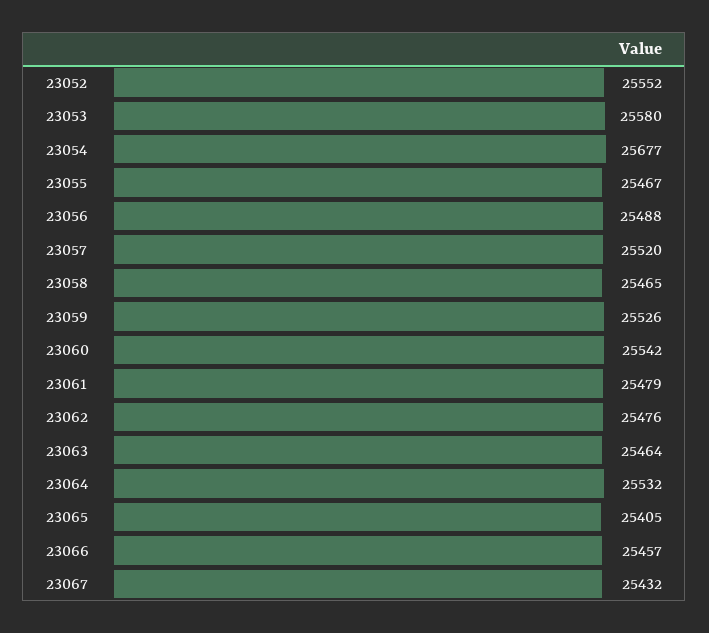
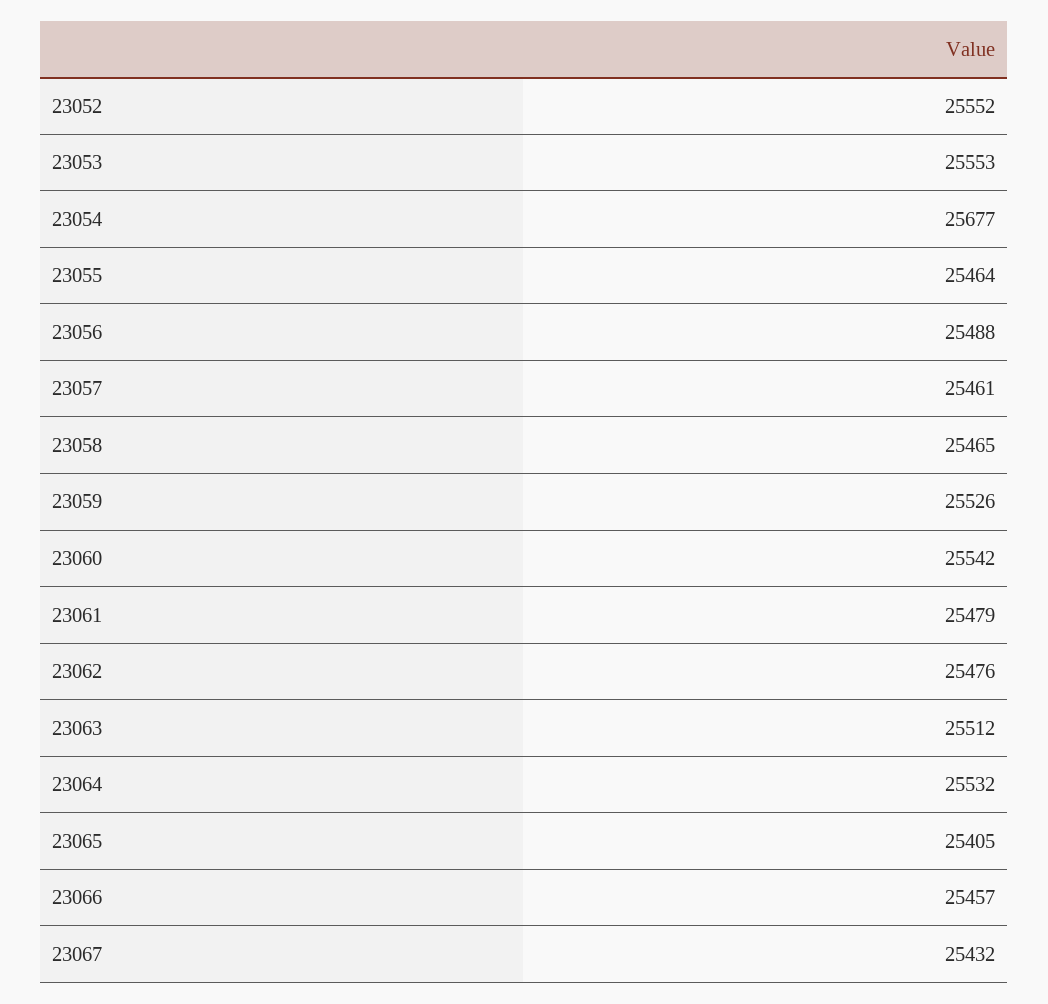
23053: 25580 -> 25553
23055: 25467 -> 25464
23057: 25520 -> 25461
23063: 25464 -> 25512

